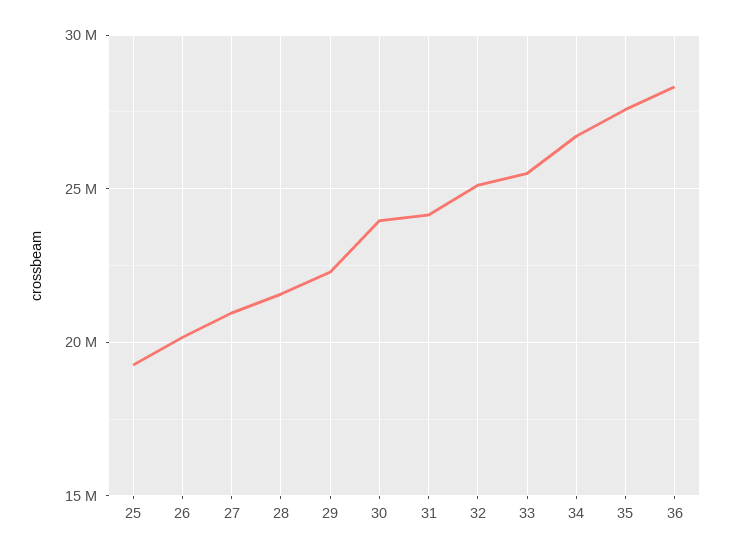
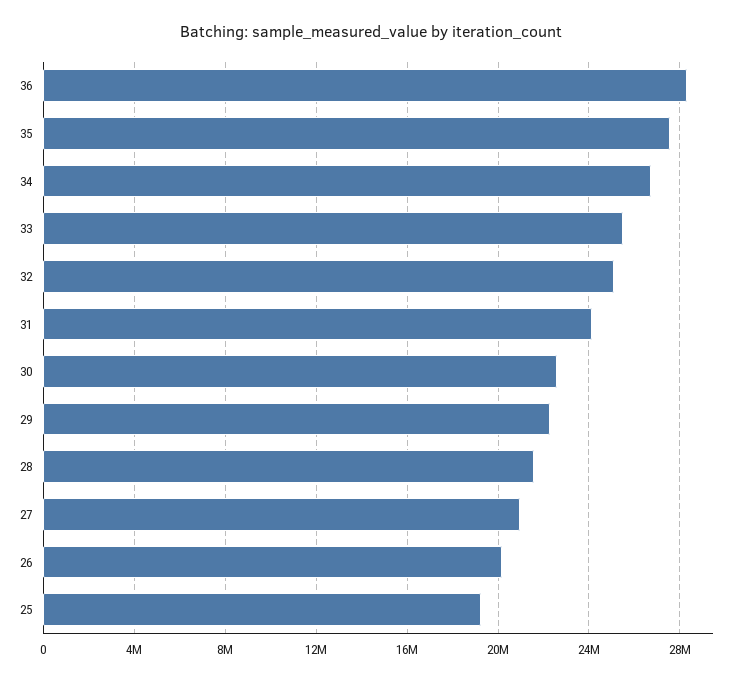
30: 24000000 -> 22500000

